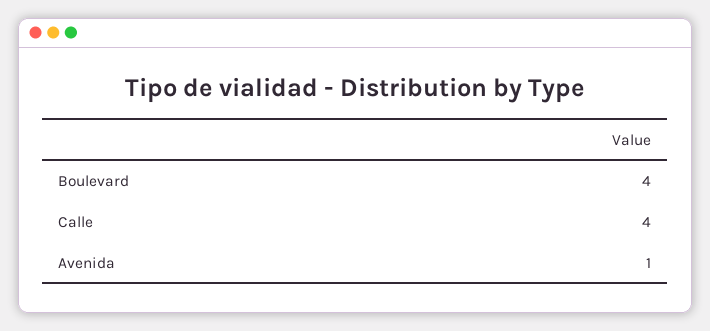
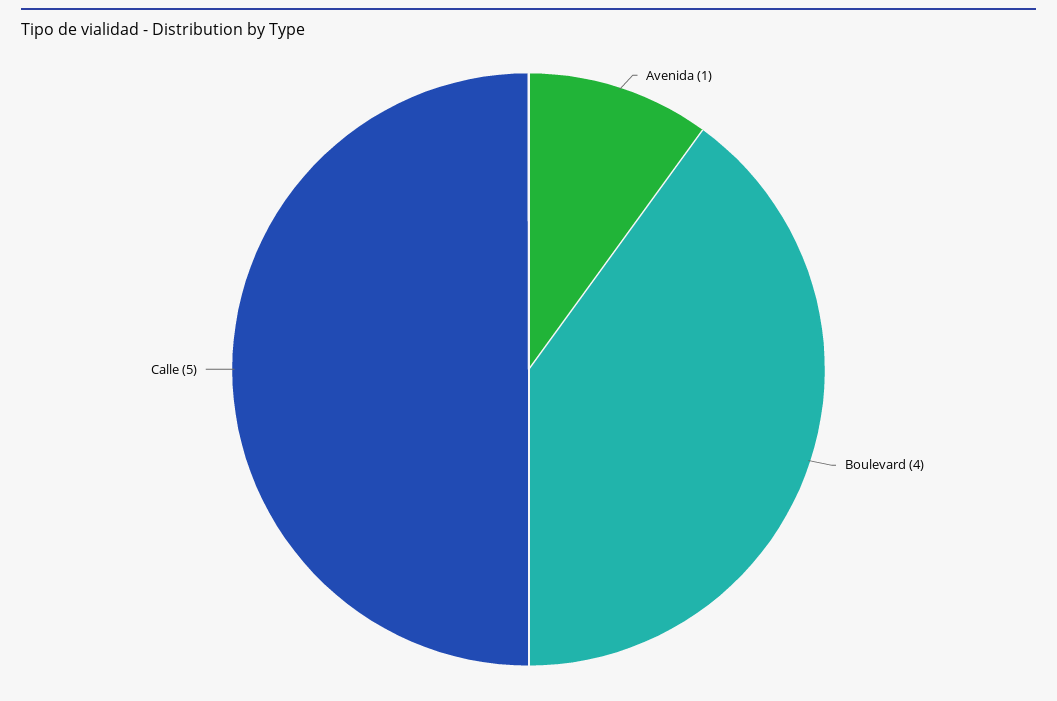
Calle: 4 -> 5

